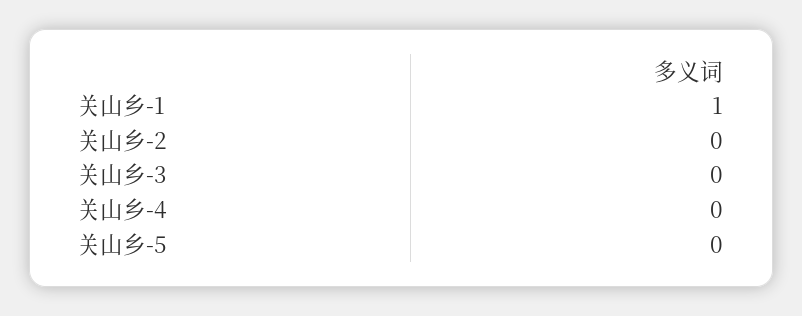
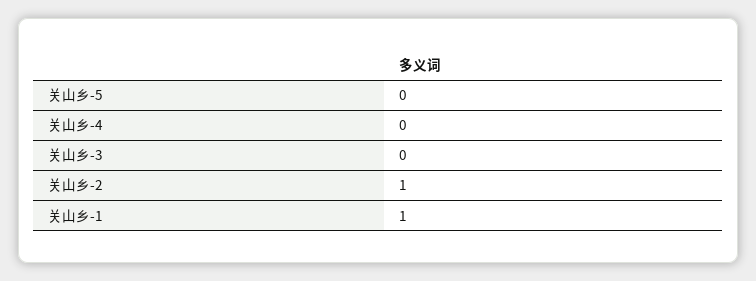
关山乡-2: 0 -> 1

